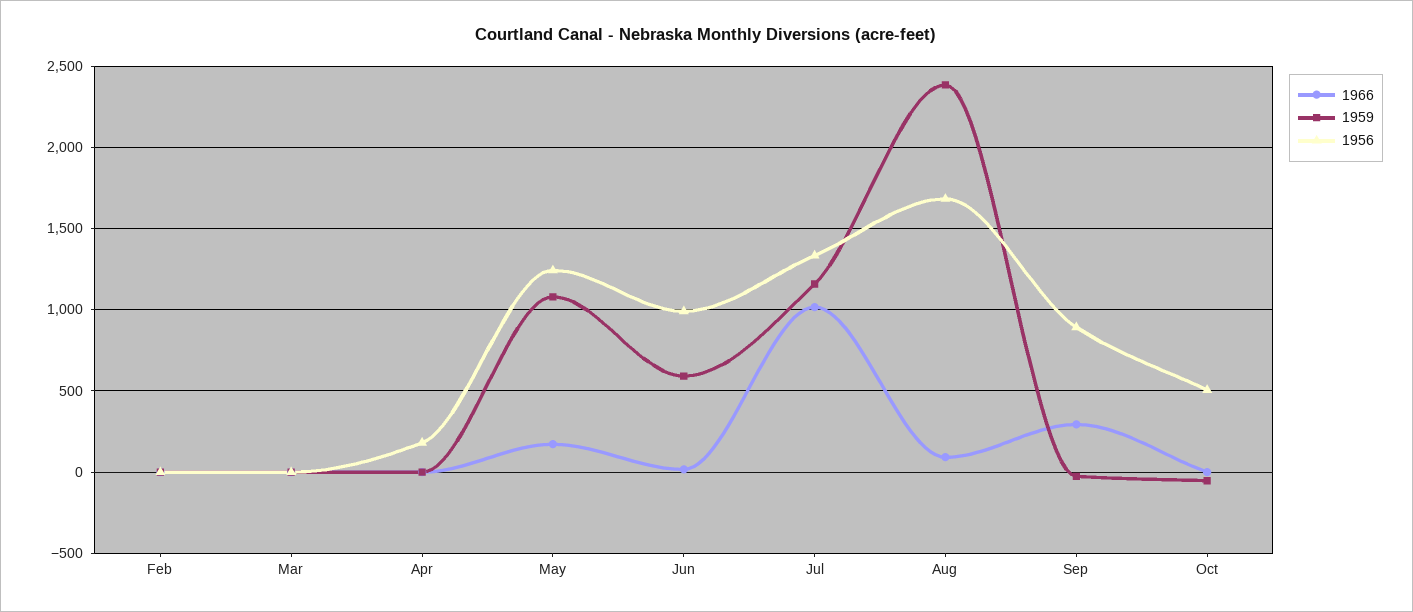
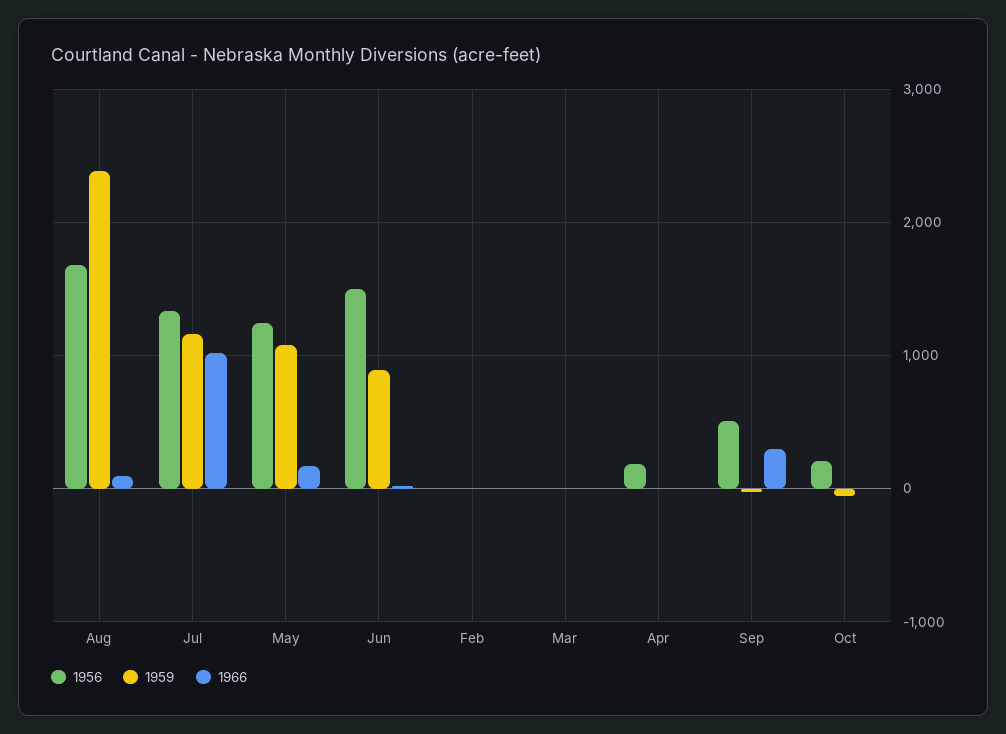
1959, Jun: 600 -> 900
1956, Jun: 1000 -> 1500
1956, Sep: 900 -> 500
1956, Oct: 500 -> 200

